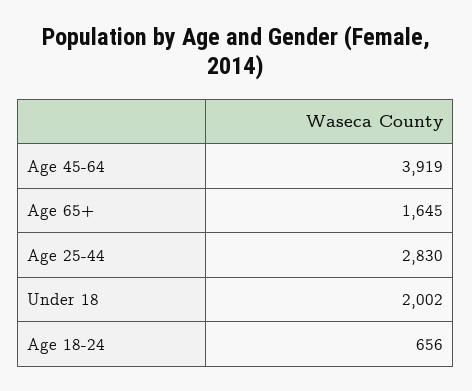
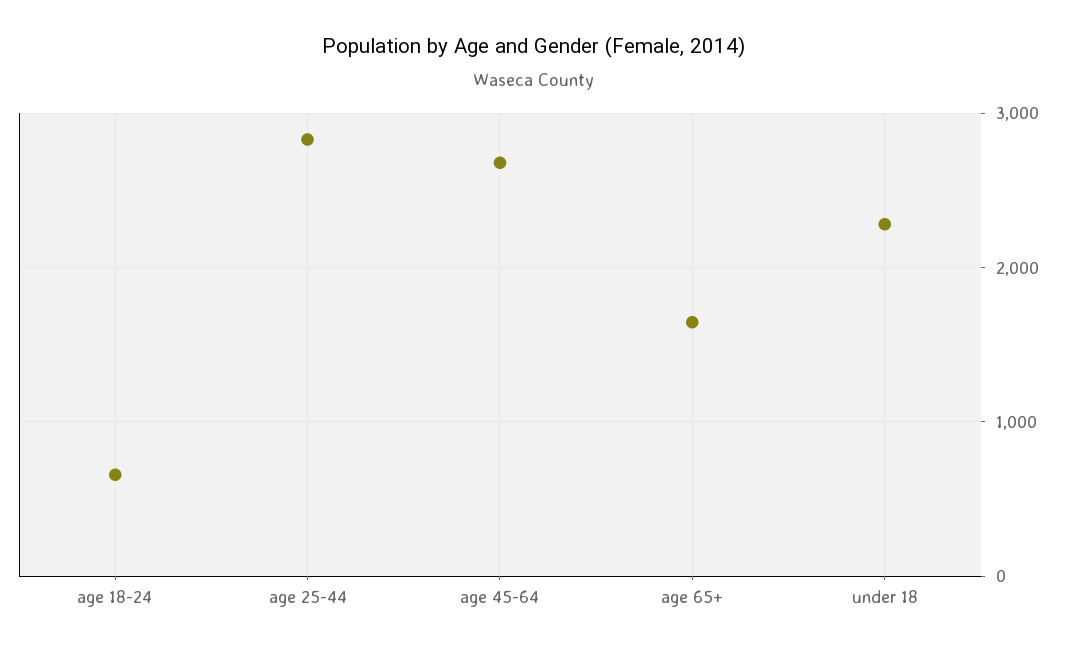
Age 45-64: 3919 -> 2700
Under 18: 2002 -> 2300

